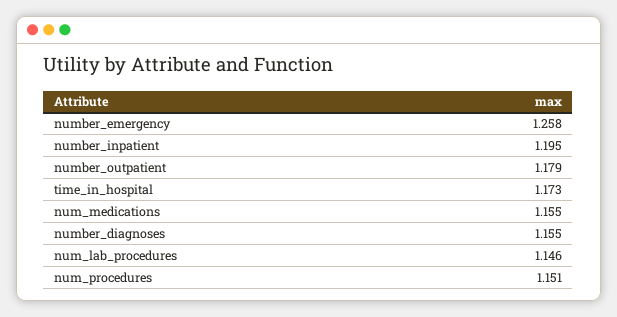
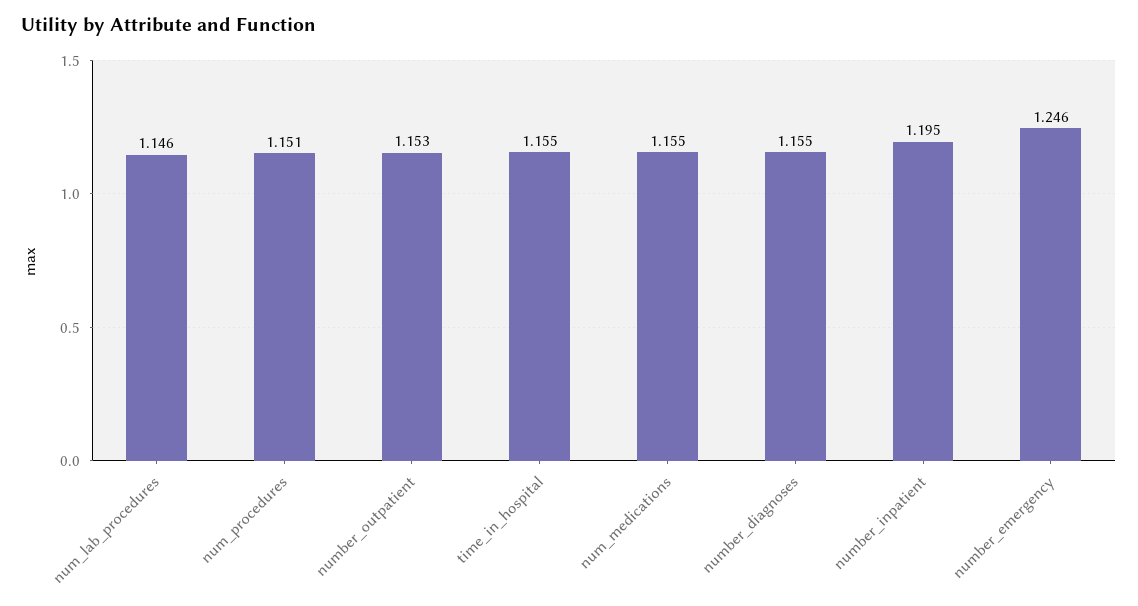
number_emergency: 1.258 -> 1.246
number_outpatient: 1.179 -> 1.153
time_in_hospital: 1.173 -> 1.155

